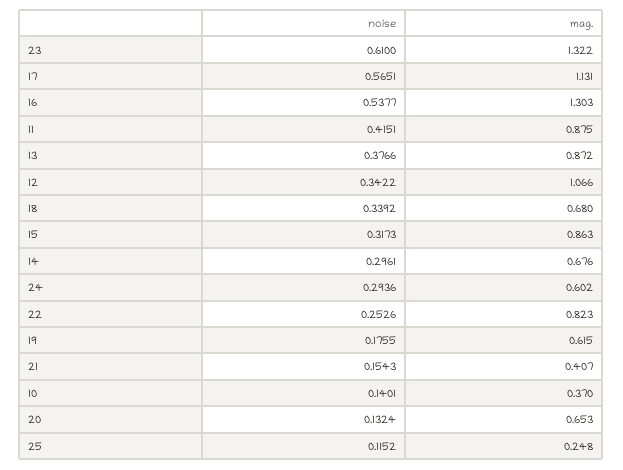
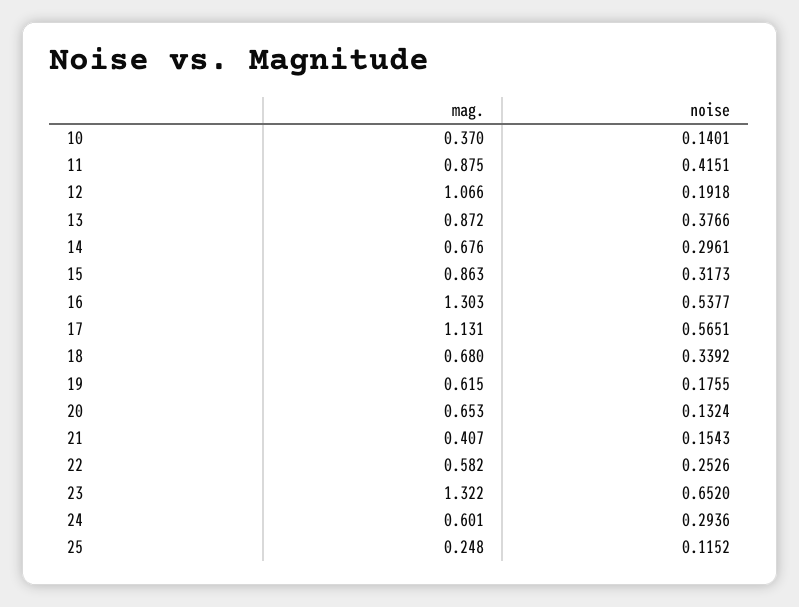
noise, 23: 0.61 -> 0.652
noise, 12: 0.3422 -> 0.1918
mag., 24: 0.602 -> 0.601
mag., 22: 0.823 -> 0.582

